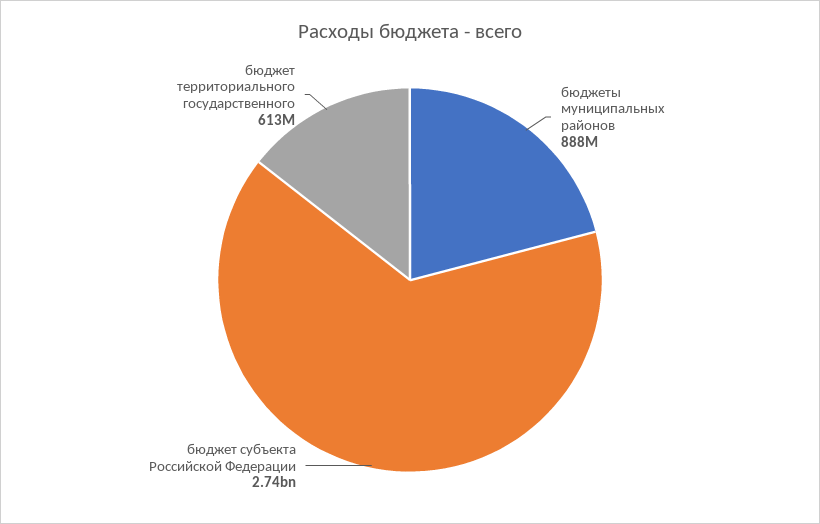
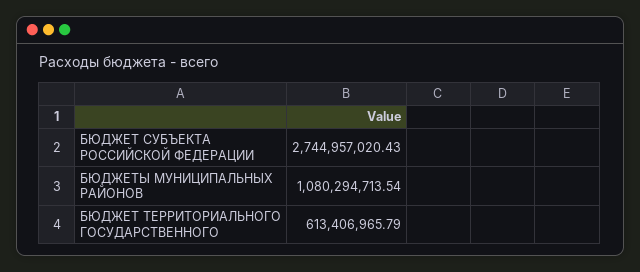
бюджеты муниципальных районов: 888000000 -> 1080294713.54

